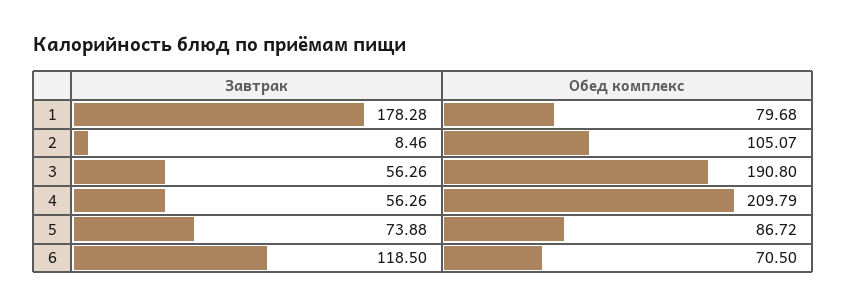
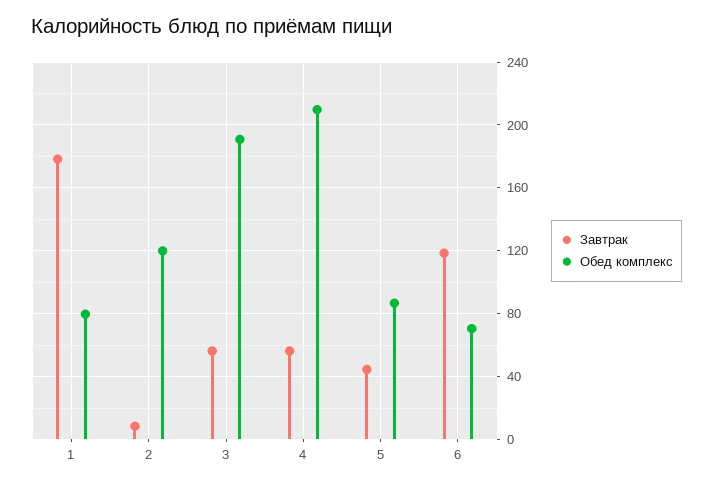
Обед комплекс, 2: 105.07 -> 120
Завтрак, 5: 73.88 -> 45

